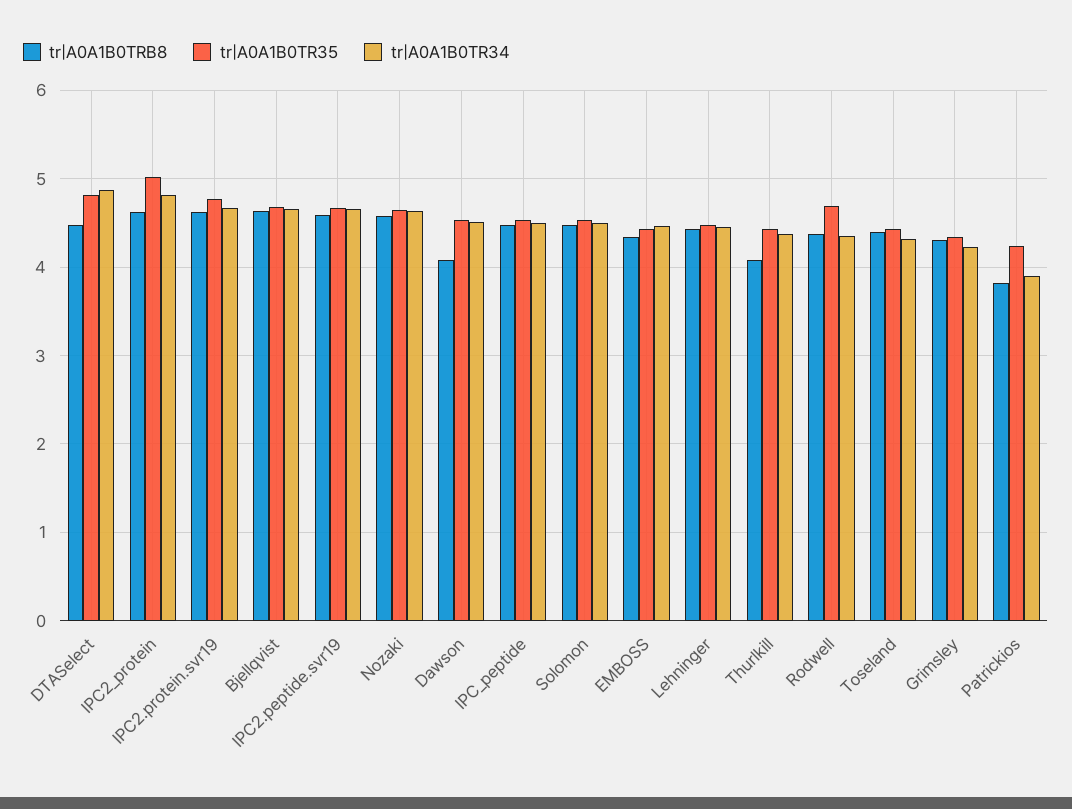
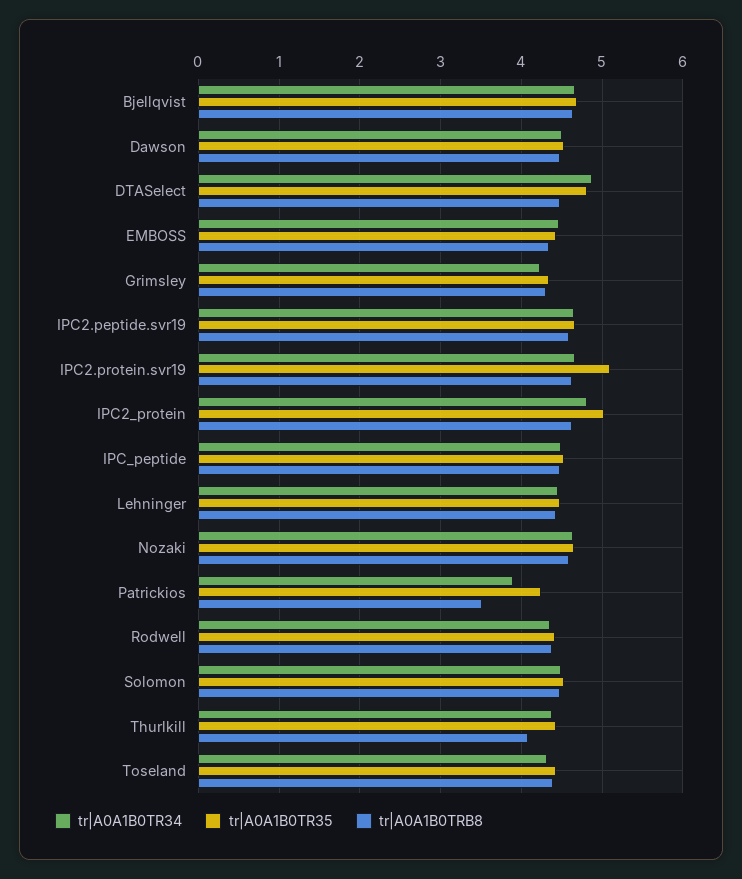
tr|A0A1B0TR35, IPC2.protein.svr19: 4.8 -> 5.1
tr|A0A1B0TRB8, Dawson: 4.1 -> 4.5
tr|A0A1B0TR35, Rodwell: 4.7 -> 4.4
tr|A0A1B0TRB8, Patrickios: 3.8 -> 3.5

